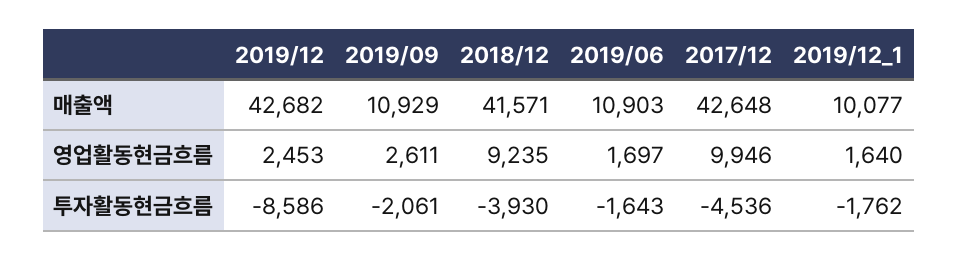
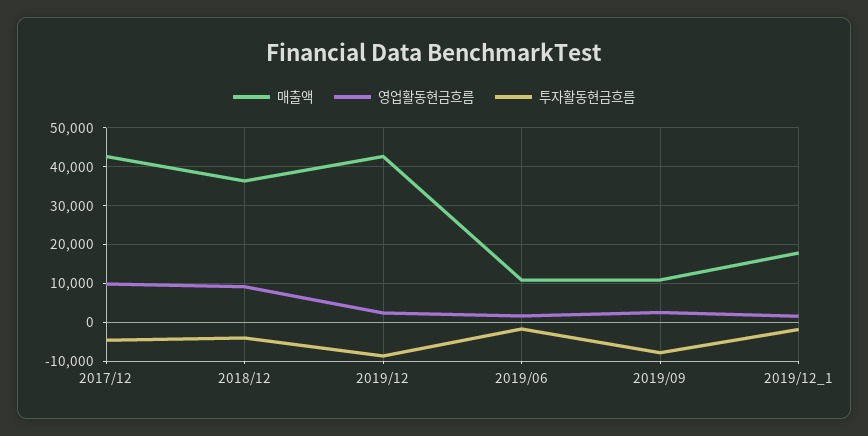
매출액, 2018/12: 41571 -> 36000
매출액, 2019/12_1: 10077 -> 18000
투자활동현금흐름, 2019/09: -2061 -> -8000

